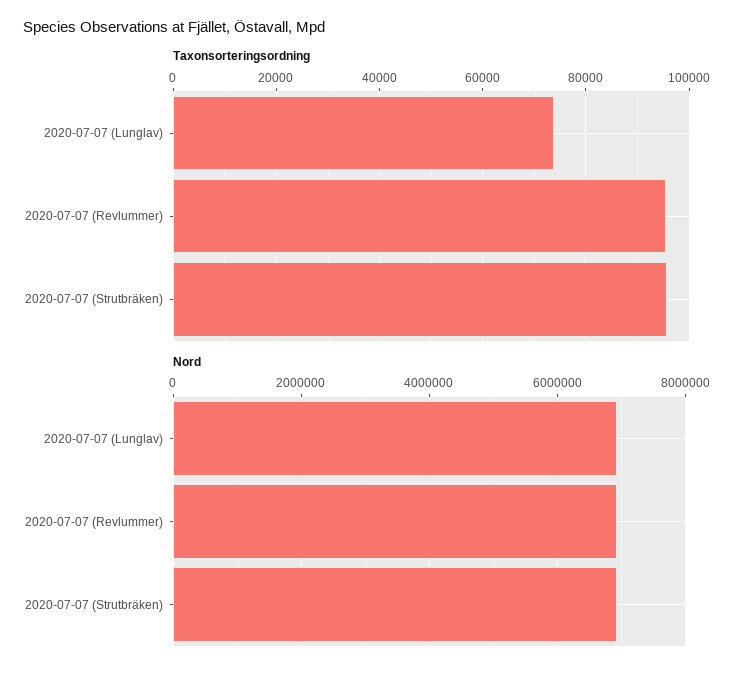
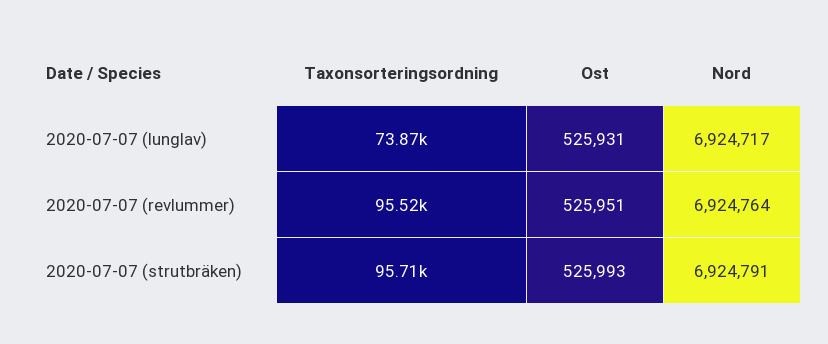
Ost, 2020-07-07 (Lunglav): none -> 525931
Ost, 2020-07-07 (Revlummer): none -> 525951
Ost, 2020-07-07 (Strutbräken): none -> 525993

